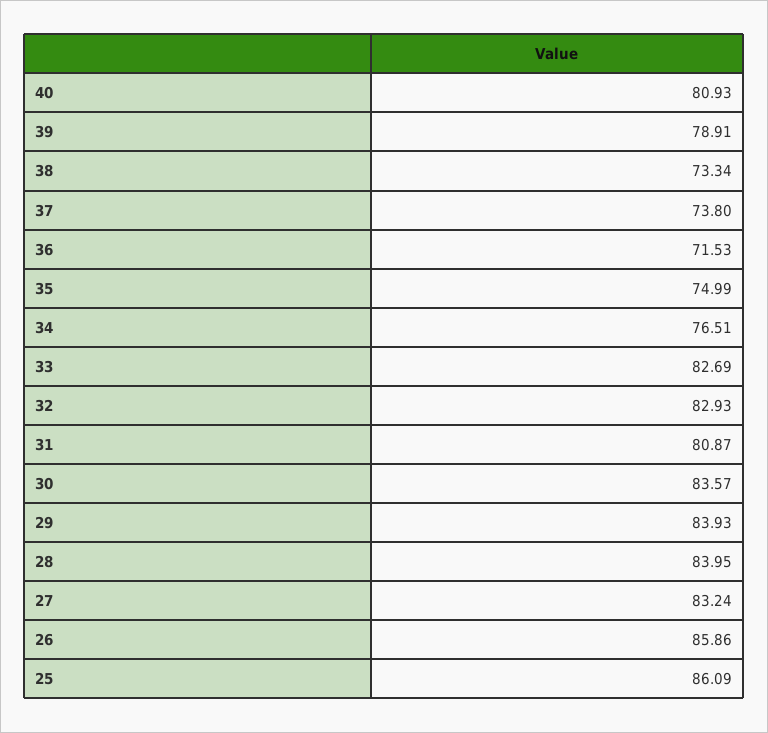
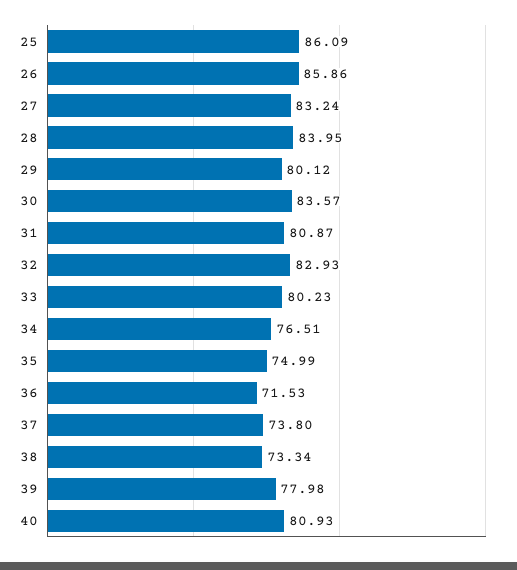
39: 78.91 -> 77.98
33: 82.69 -> 80.23
29: 83.93 -> 80.12

